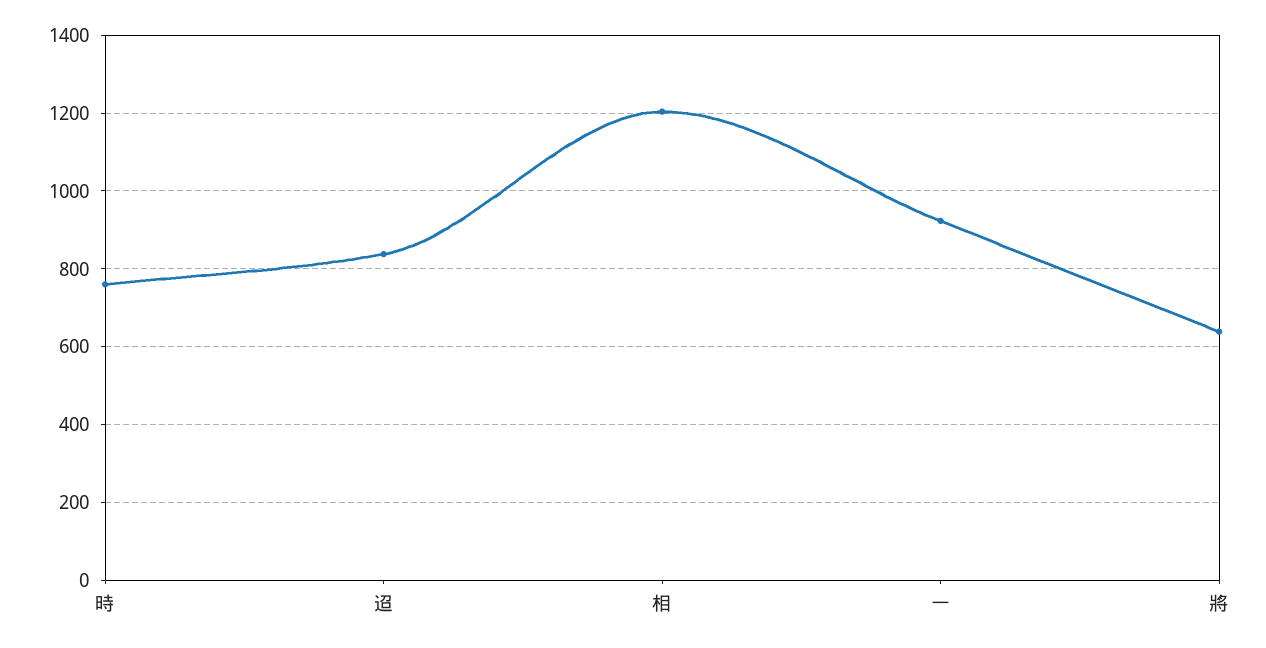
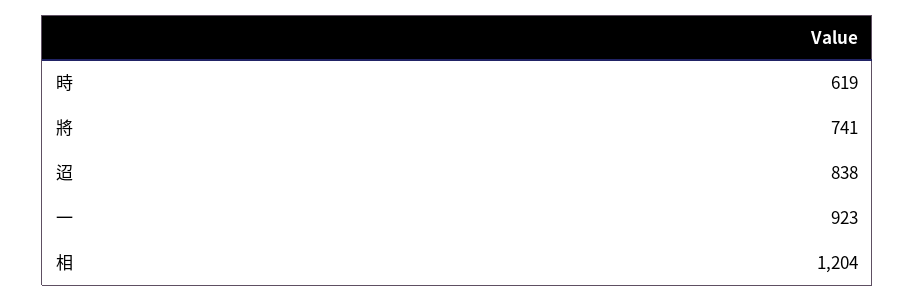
時: 760 -> 619
將: 640 -> 741

